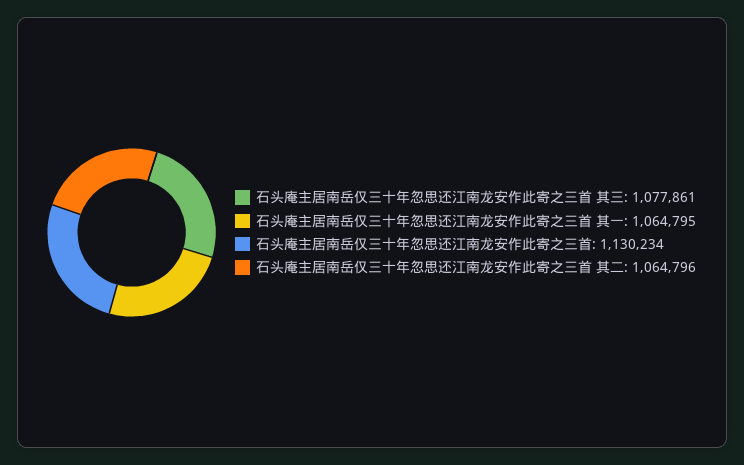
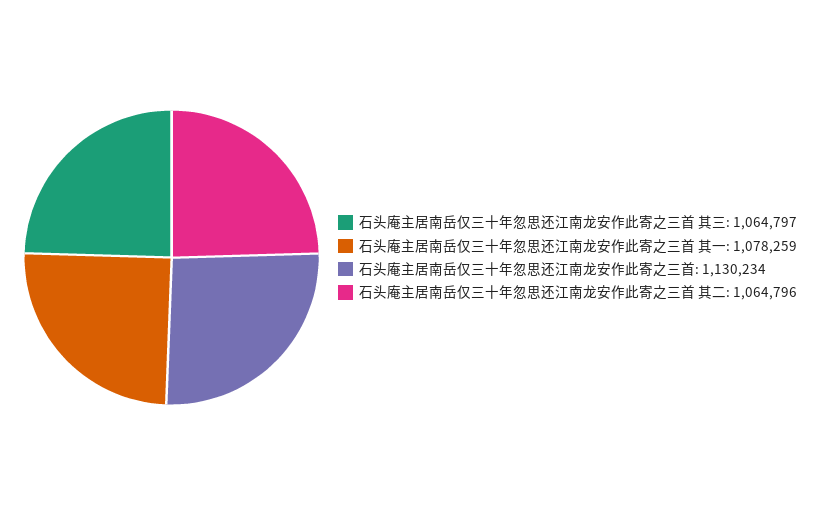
石头庵主居南岳仅三十年忽思还江南龙安作此寄之三首 其三: 1077861 -> 1064797
石头庵主居南岳仅三十年忽思还江南龙安作此寄之三首 其一: 1064795 -> 1078259

